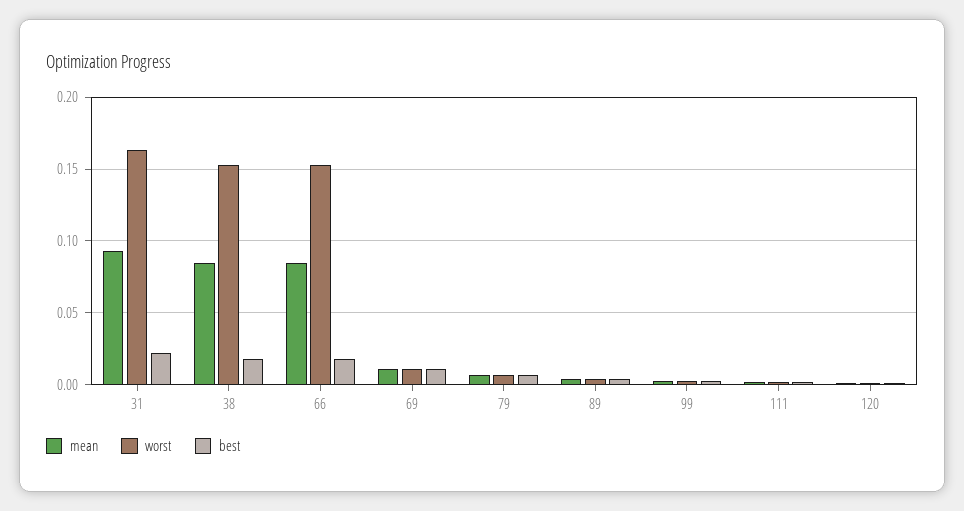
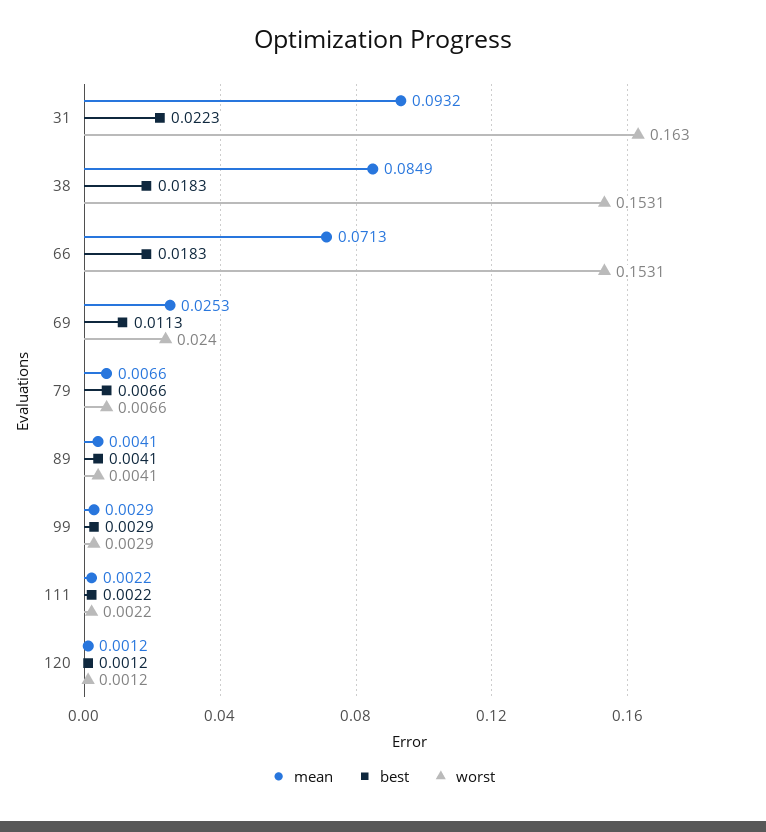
mean, 66: 0.085 -> 0.0713
mean, 69: 0.01 -> 0.0253
worst, 69: 0.01 -> 0.024

